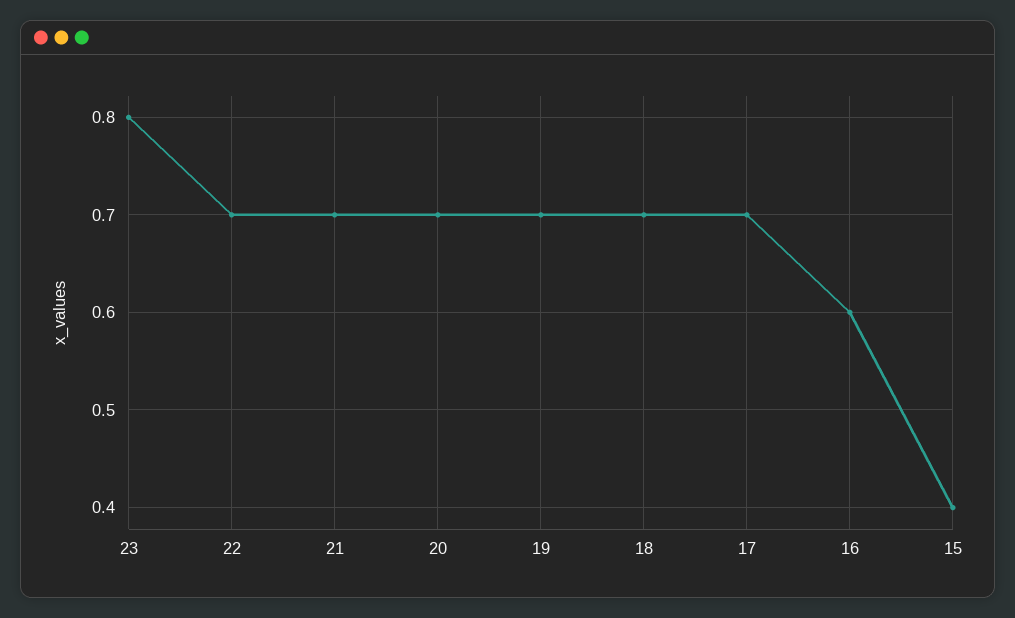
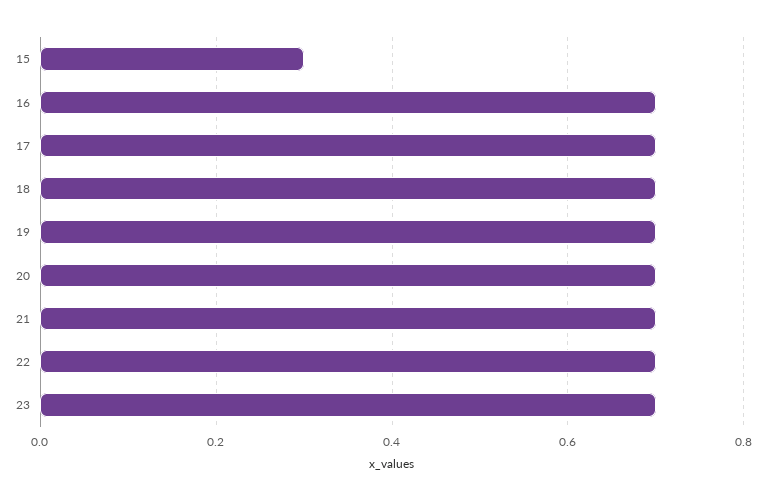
23: 0.8 -> 0.7
16: 0.6 -> 0.7
15: 0.4 -> 0.3

